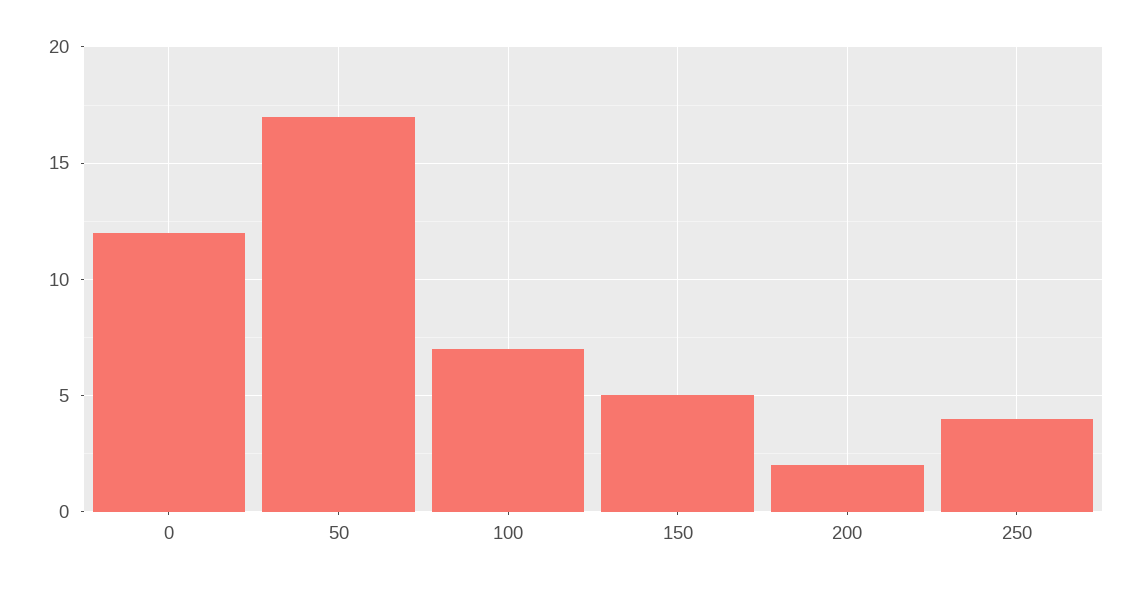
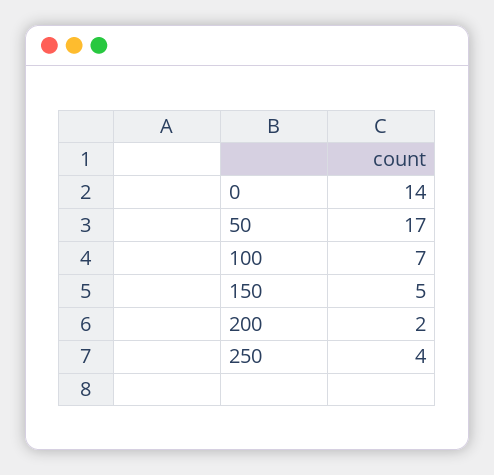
0: 12 -> 14

